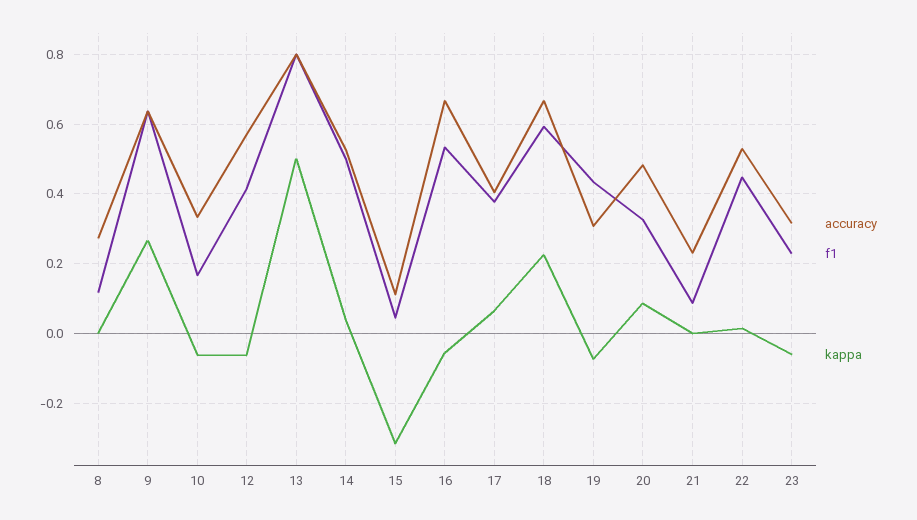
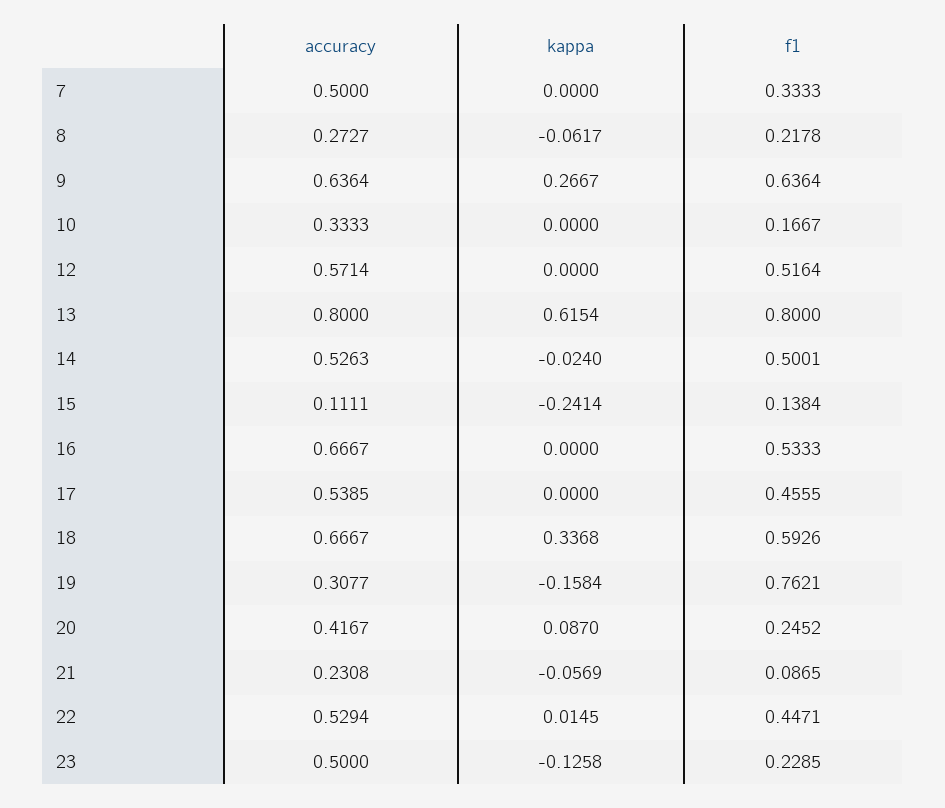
f1, 8: 0.12 -> 0.2178
kappa, 8: 0 -> -0.0617
kappa, 10: -0.06 -> 0
f1, 12: 0.42 -> 0.5164
kappa, 12: -0.06 -> 0
kappa, 13: 0.5 -> 0.6154
kappa, 14: 0.04 -> -0.024
f1, 15: 0.04 -> 0.1384
kappa, 15: -0.32 -> -0.2414
kappa, 16: -0.06 -> 0
accuracy, 17: 0.4 -> 0.5385
f1, 17: 0.38 -> 0.4555
kappa, 17: 0.06 -> 0
kappa, 18: 0.22 -> 0.3368
f1, 19: 0.44 -> 0.7621
kappa, 19: -0.08 -> -0.1584
accuracy, 20: 0.48 -> 0.4167
f1, 20: 0.32 -> 0.2452
kappa, 21: 0 -> -0.0569
accuracy, 23: 0.32 -> 0.5
kappa, 23: -0.06 -> -0.1258
accuracy, 7: none -> 0.5
kappa, 7: none -> 0
f1, 7: none -> 0.3333

